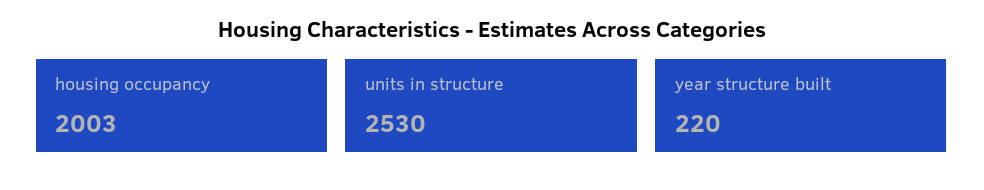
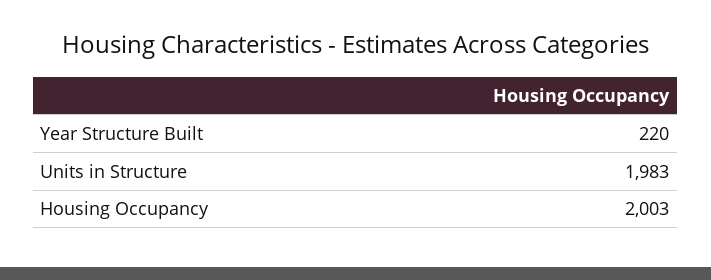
units in structure: 2530 -> 1983

